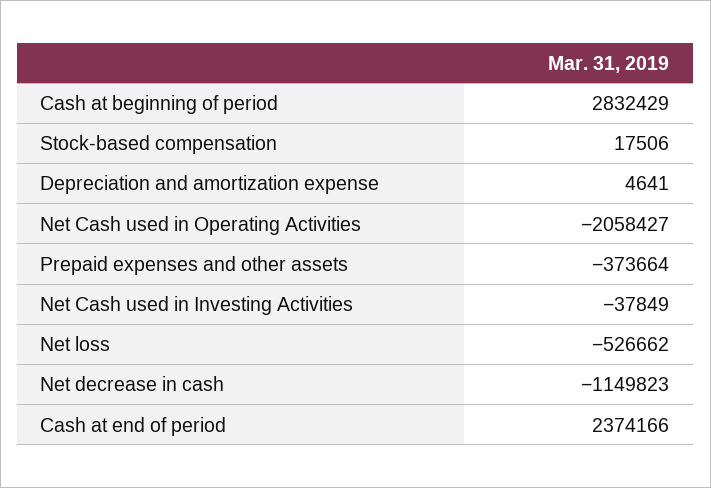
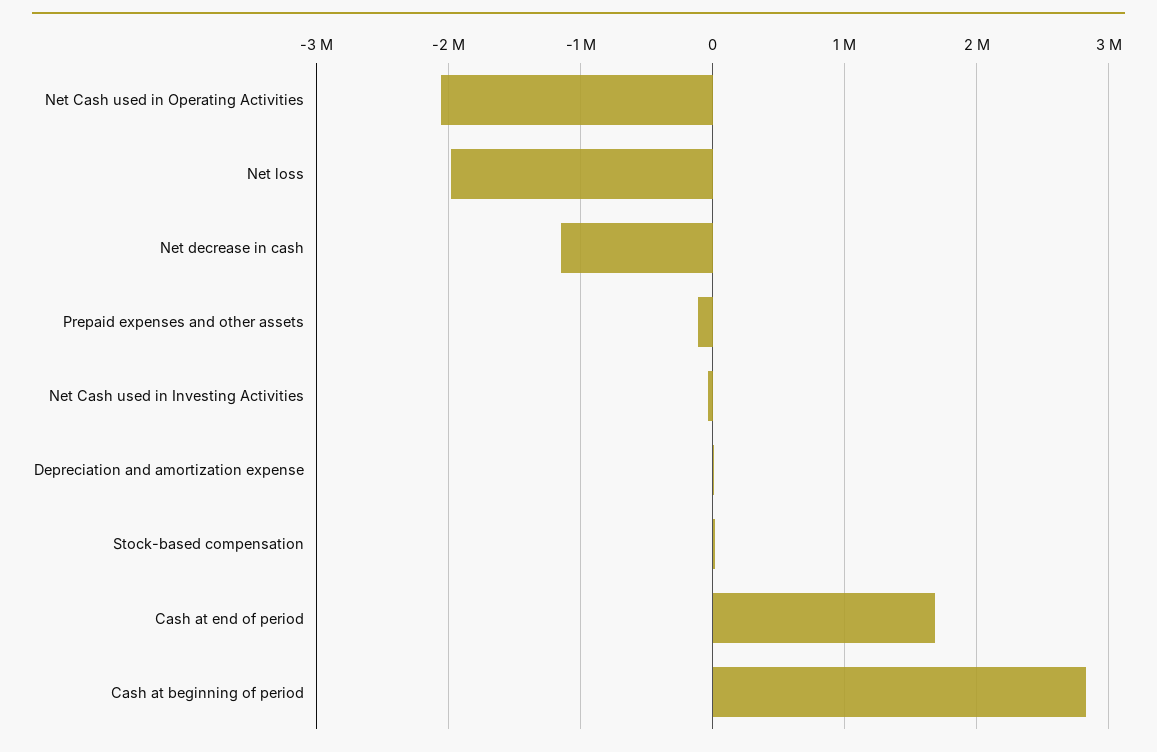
Prepaid expenses and other assets: -373664 -> -100000
Net loss: -526662 -> -2000000
Cash at end of period: 2374166 -> 1700000

